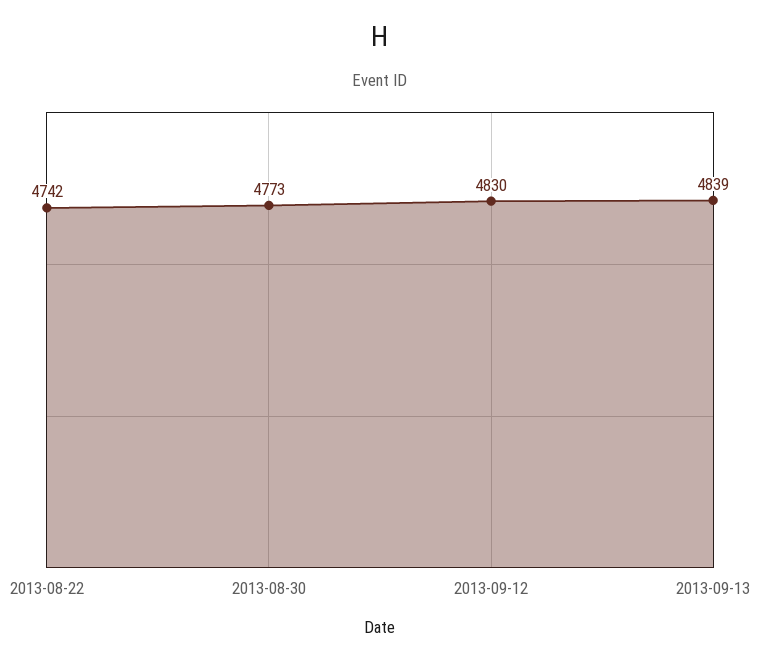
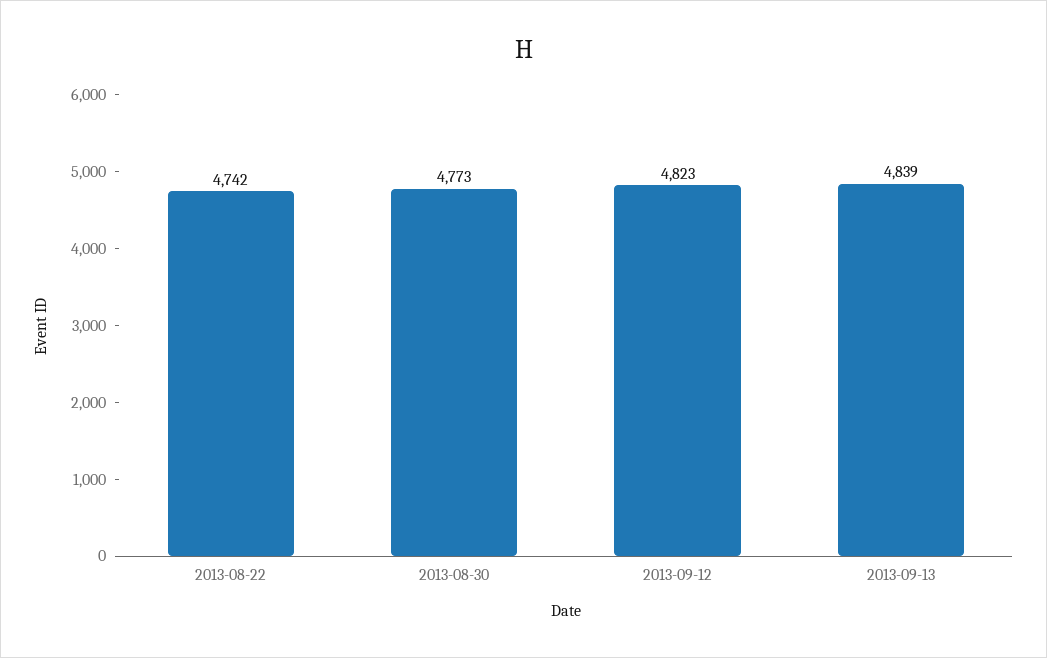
2013-09-12: 4830 -> 4823

